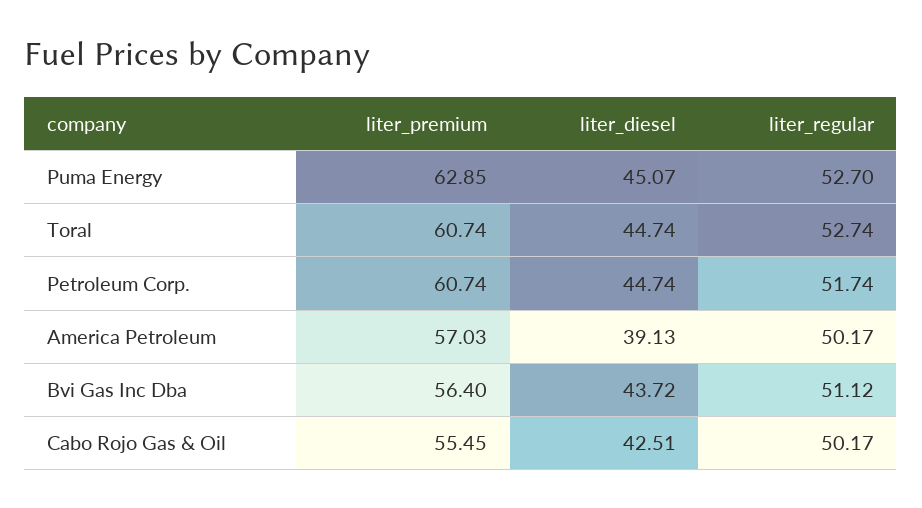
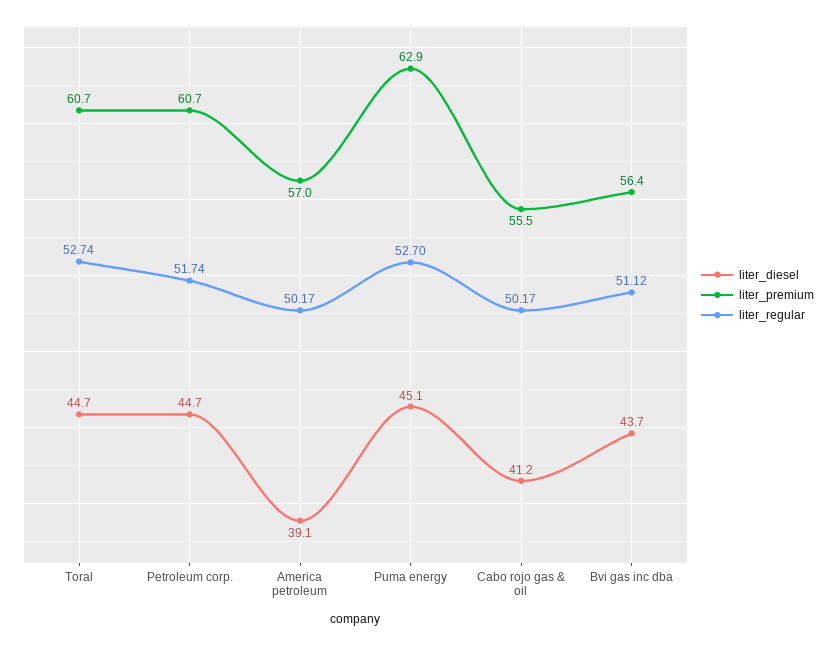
liter_diesel, Cabo Rojo Gas & Oil: 42.51 -> 41.2

